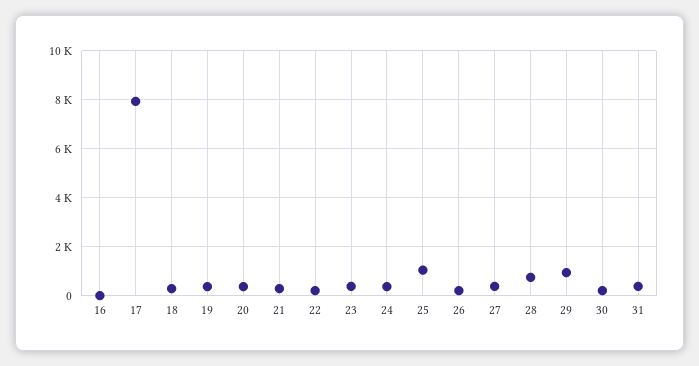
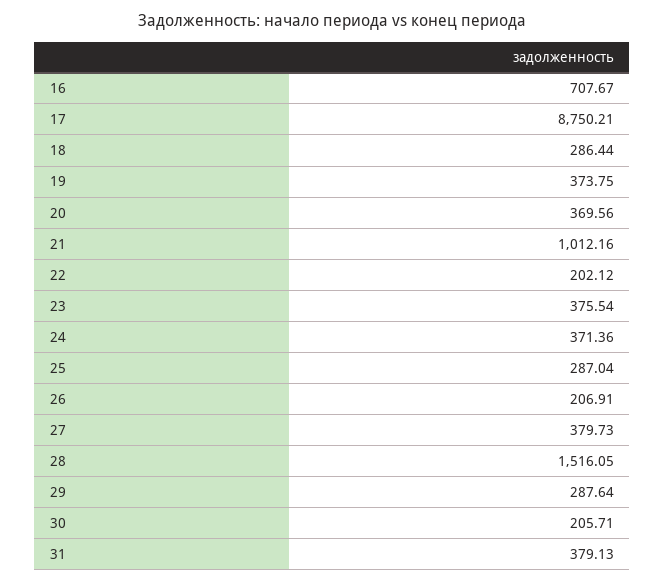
16: 0 -> 707.67
17: 8000 -> 8750.21
21: 250 -> 1012.16
25: 1000 -> 287.04
28: 750 -> 1516.05
29: 1000 -> 287.64

